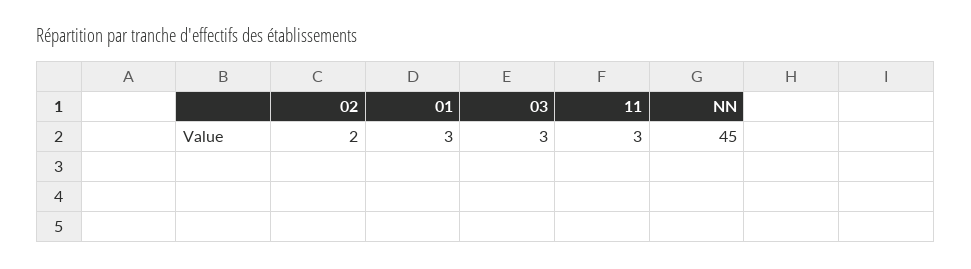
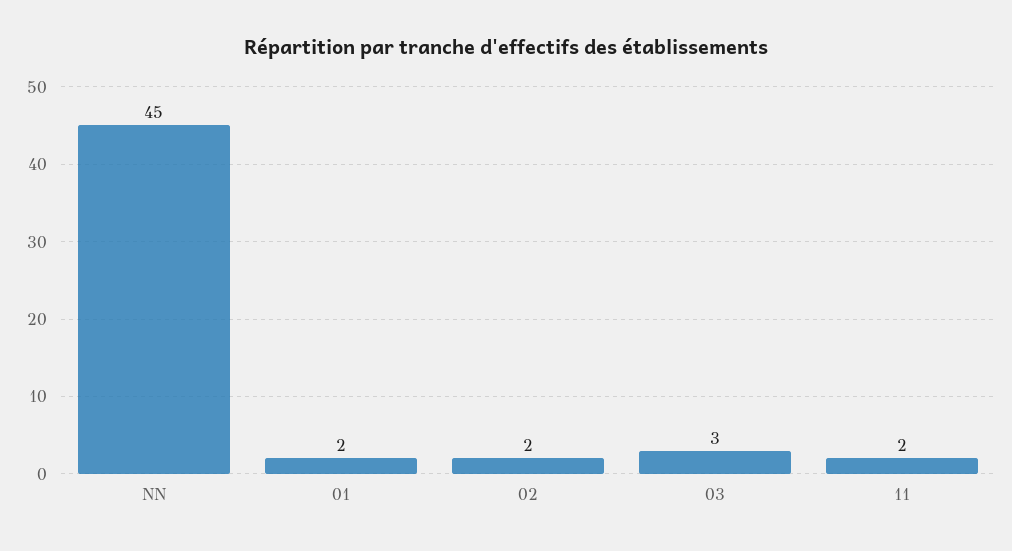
01: 3 -> 2
11: 3 -> 2

